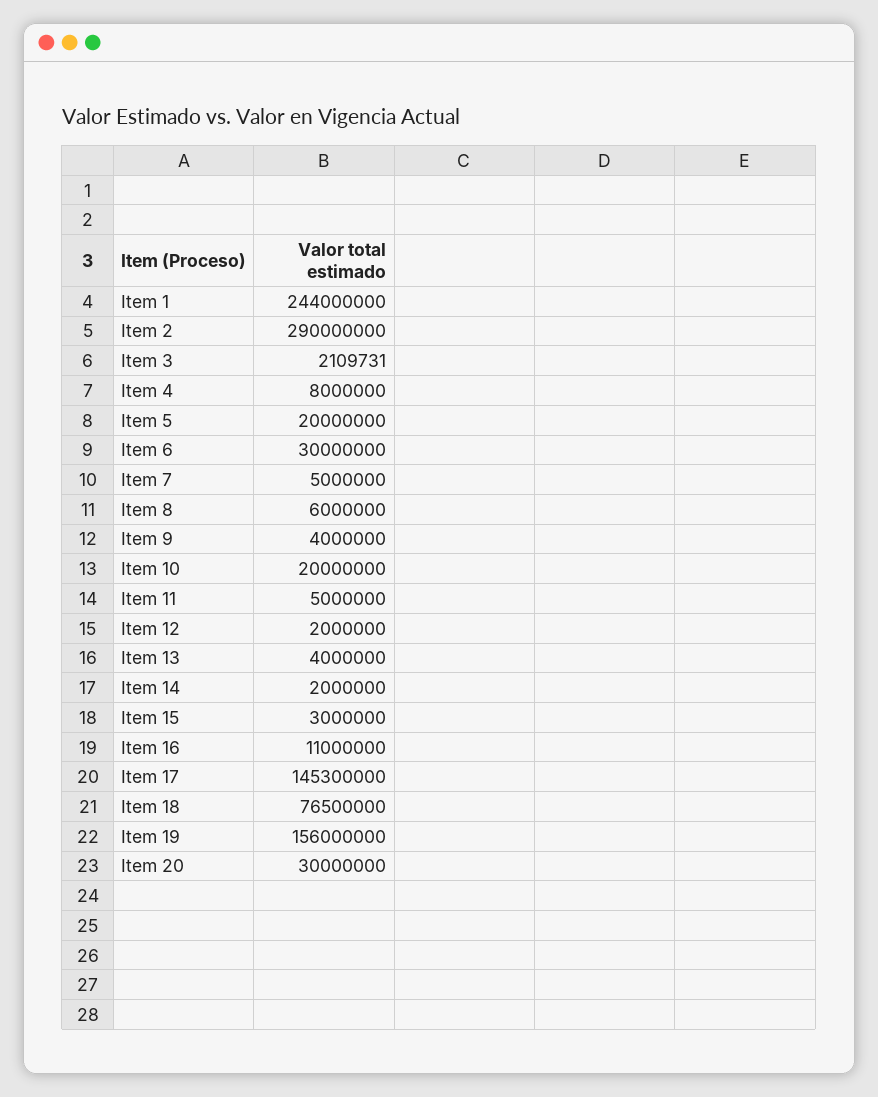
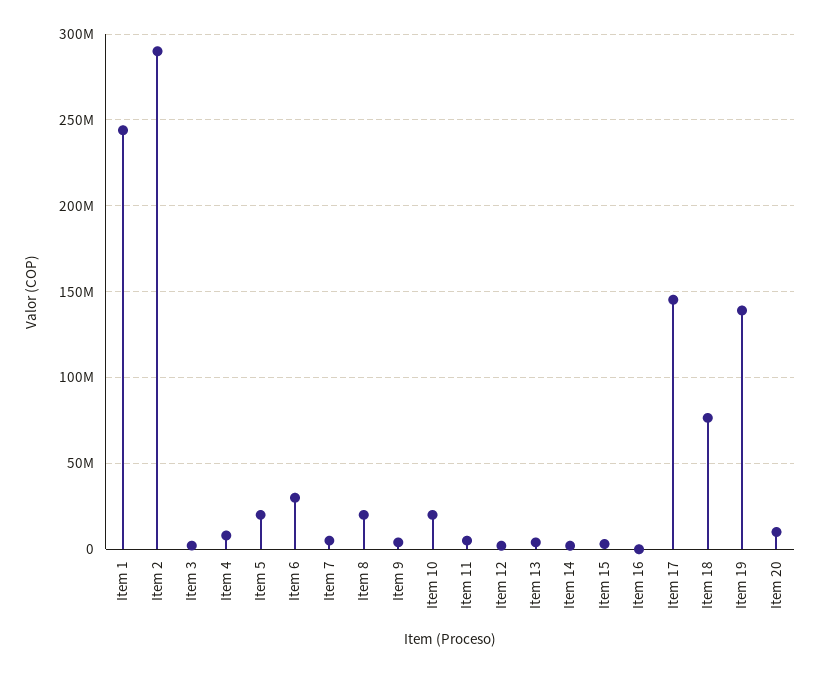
Item 8: 6000000 -> 20000000
Item 16: 11000000 -> 0
Item 19: 156000000 -> 140000000
Item 20: 30000000 -> 10000000

